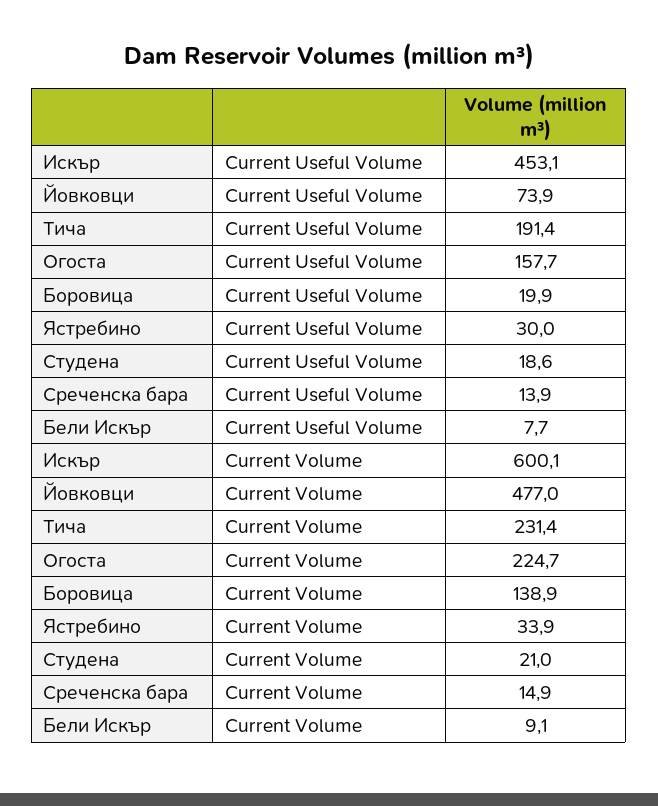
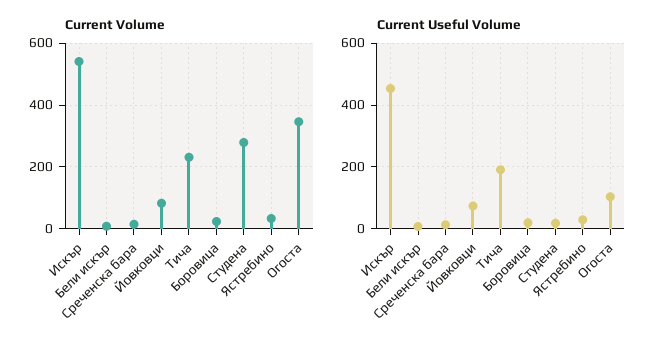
Current Useful Volume, Огоста: 157.7 -> 100
Current Volume, Искър: 600.1 -> 540
Current Volume, Йовковци: 477 -> 80
Current Volume, Огоста: 224.7 -> 340
Current Volume, Боровица: 138.9 -> 20
Current Volume, Студена: 21 -> 280

